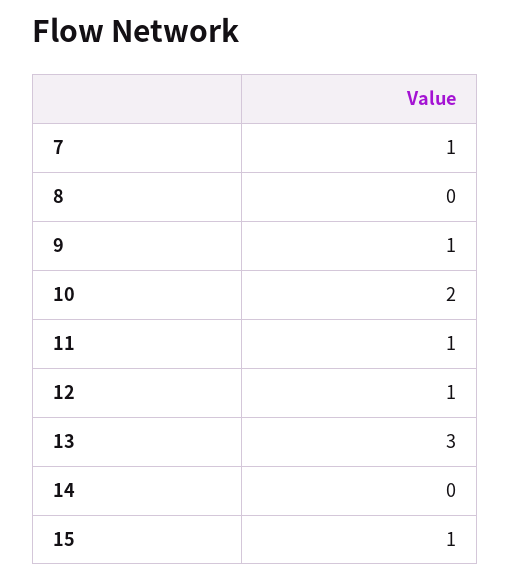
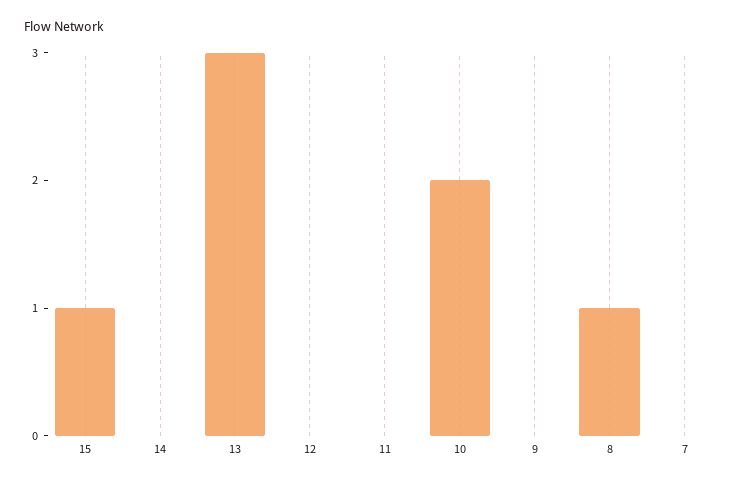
7: 1 -> 0
8: 0 -> 1
9: 1 -> 0
11: 1 -> 0
12: 1 -> 0

